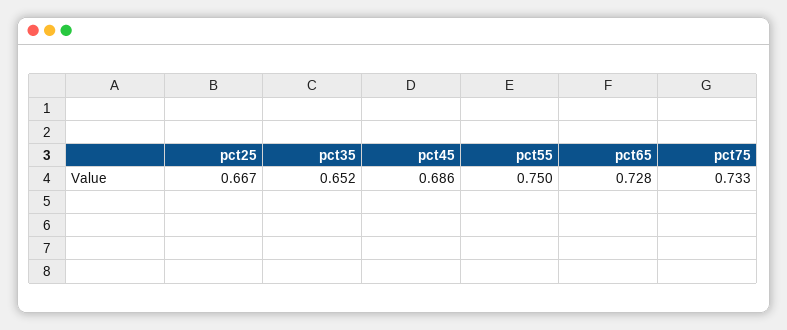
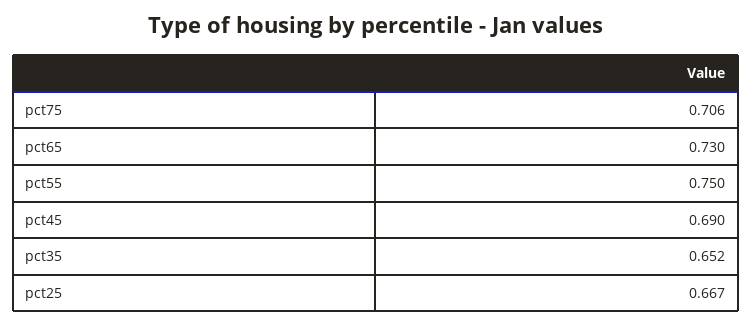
pct45: 0.686 -> 0.69
pct65: 0.728 -> 0.73
pct75: 0.733 -> 0.706

